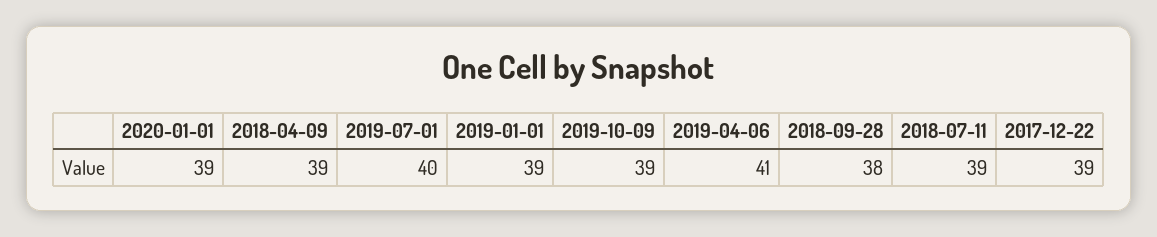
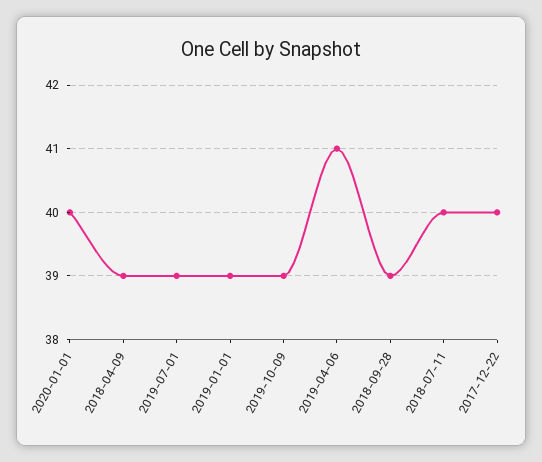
2020-01-01: 39 -> 40
2019-07-01: 40 -> 39
2018-09-28: 38 -> 39
2018-07-11: 39 -> 40
2017-12-22: 39 -> 40

